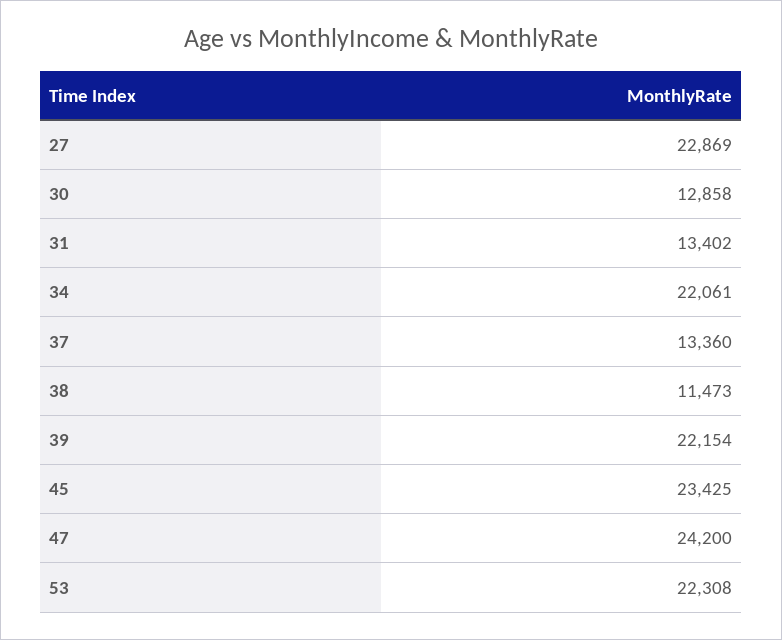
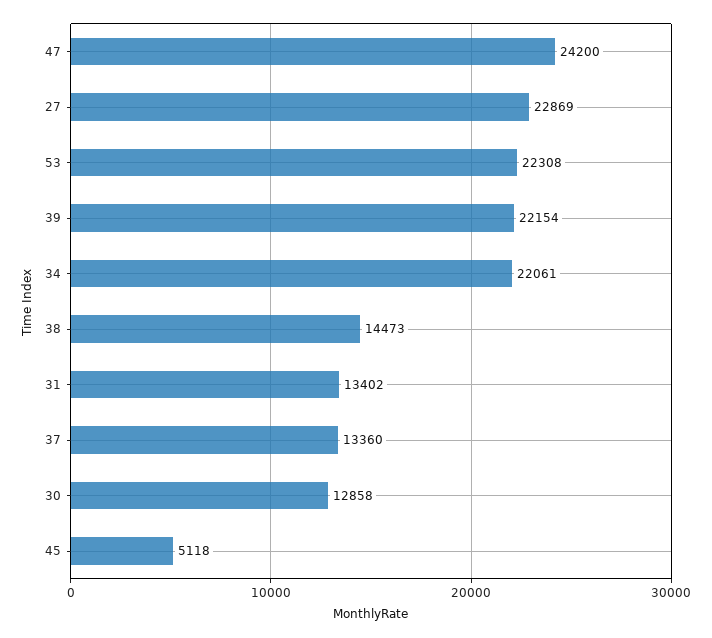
38: 11473 -> 14473
45: 23425 -> 5118

